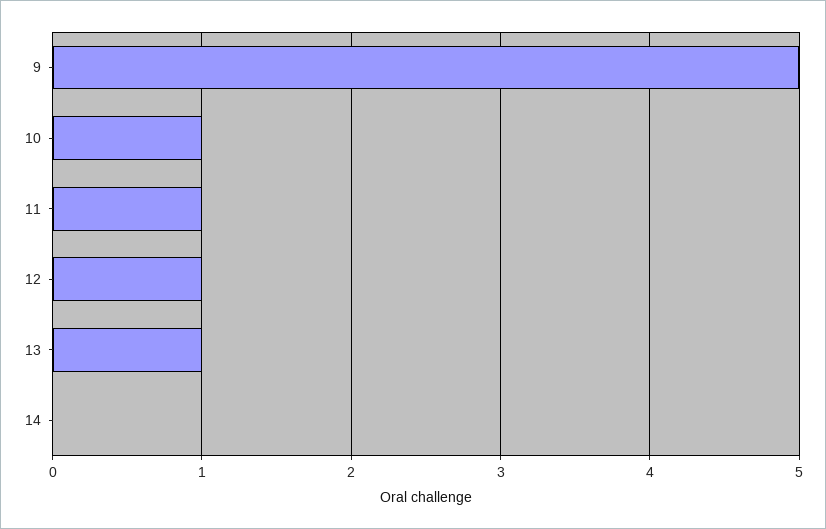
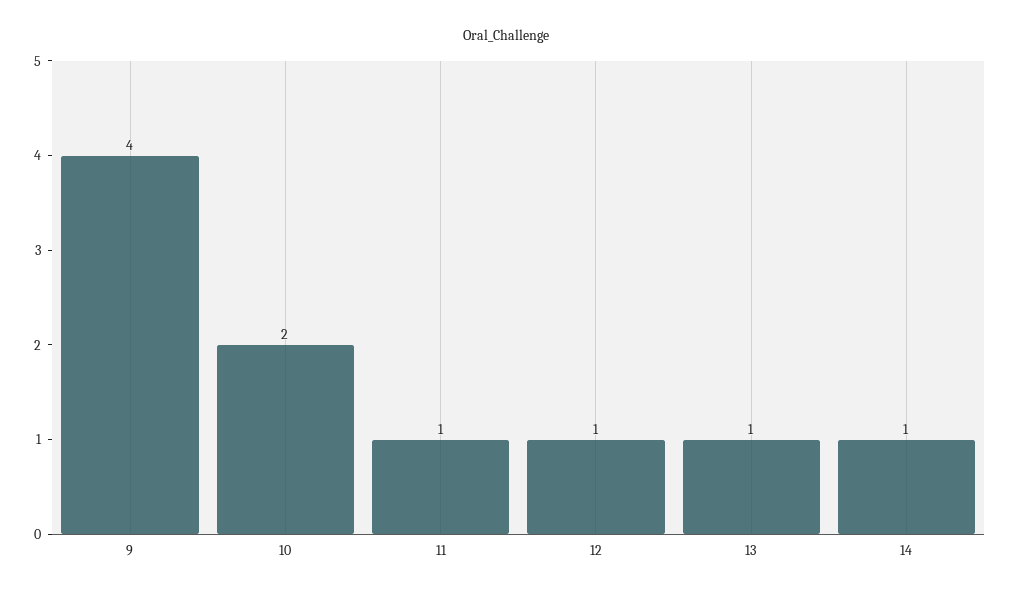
9: 5 -> 4
10: 1 -> 2
14: 0 -> 1

